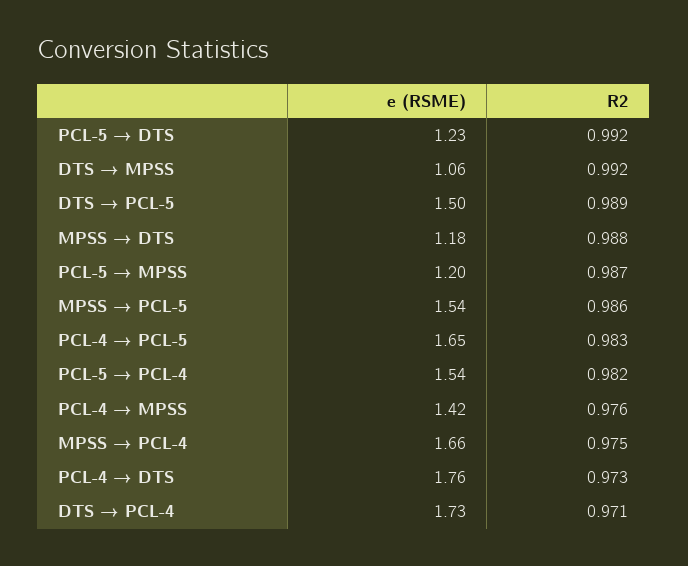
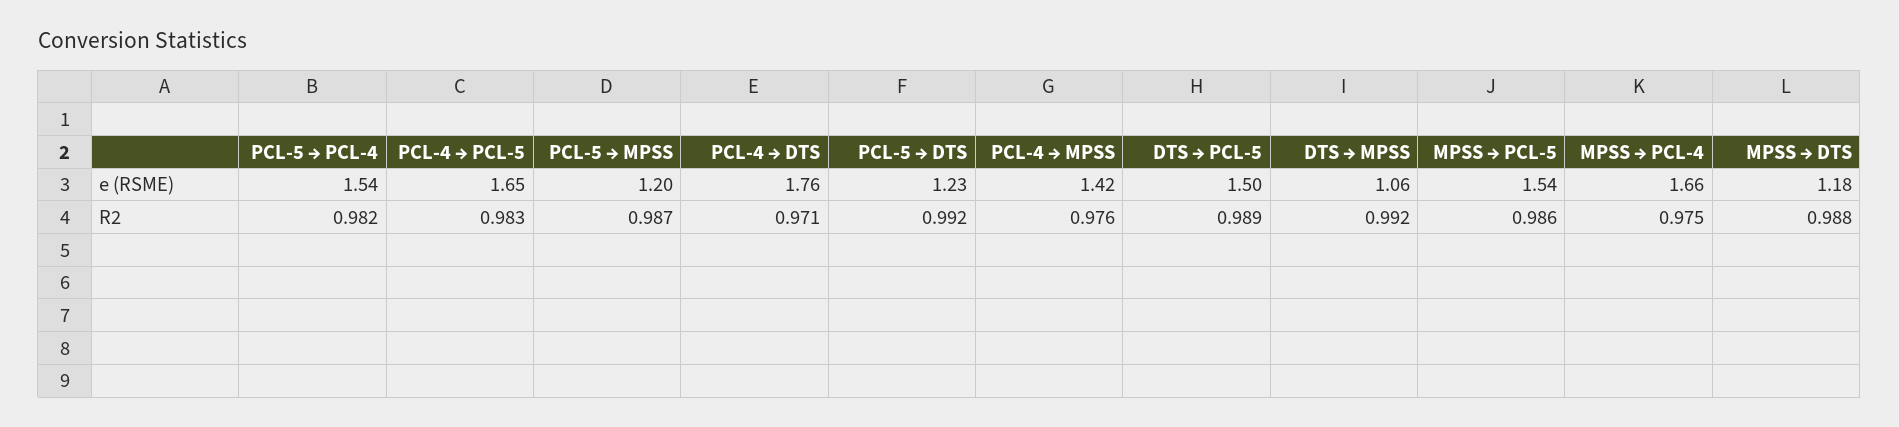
R2, PCL-4 → DTS: 0.973 -> 0.971
e (RSME), DTS → PCL-4: 1.73 -> none
R2, DTS → PCL-4: 0.971 -> none

